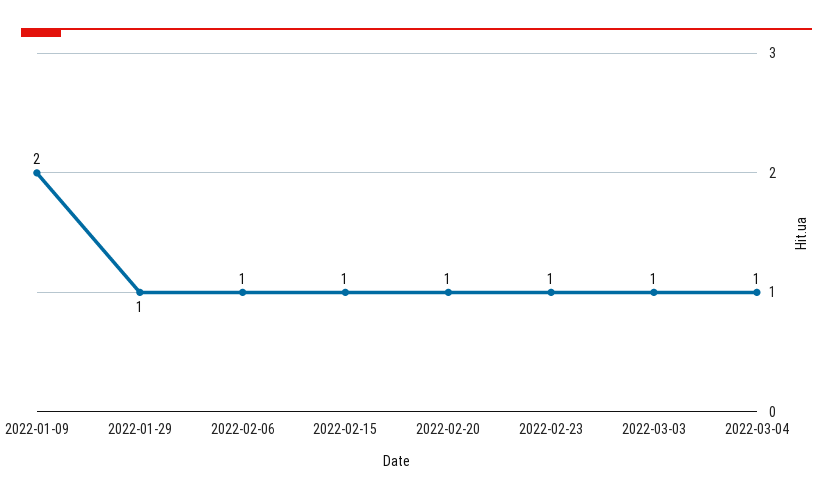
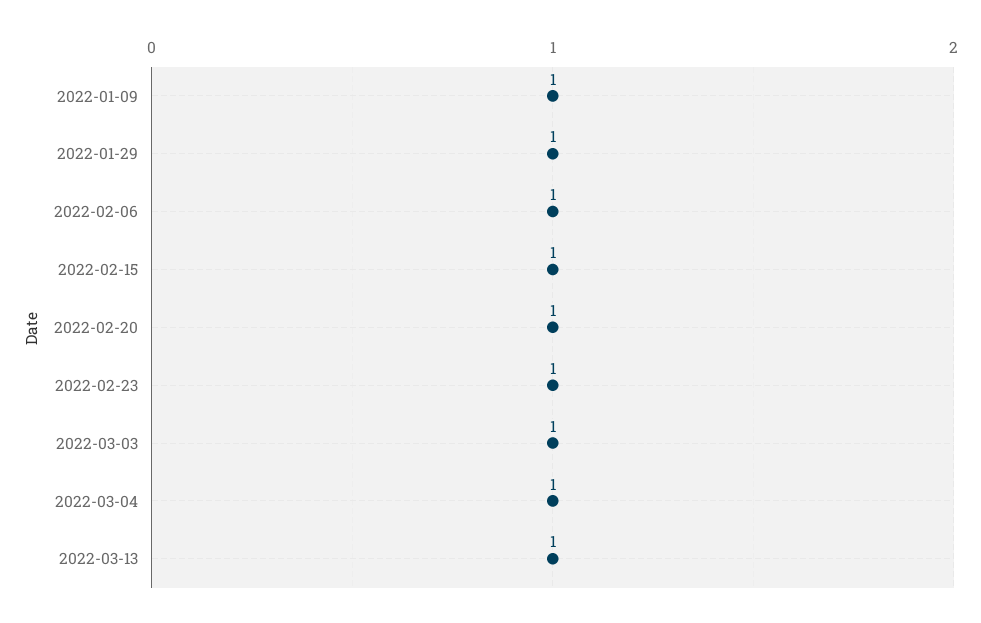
2022-01-09: 2 -> 1
2022-03-13: none -> 1

